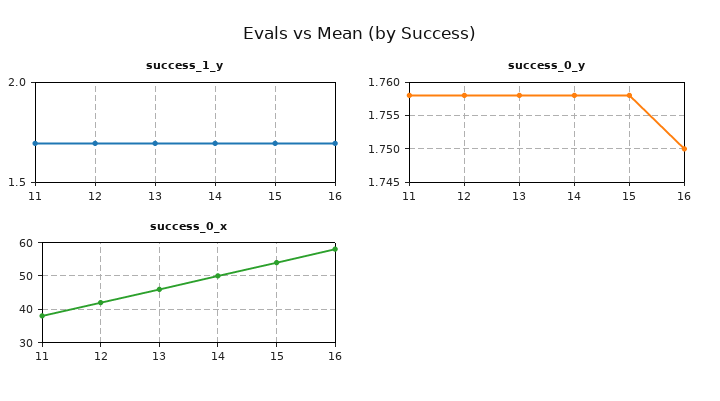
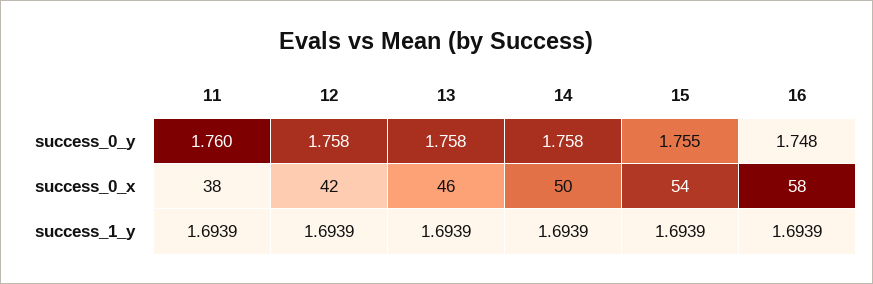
success_0_y, 11: 1.758 -> 1.76
success_0_y, 15: 1.758 -> 1.755
success_0_y, 16: 1.75 -> 1.748

